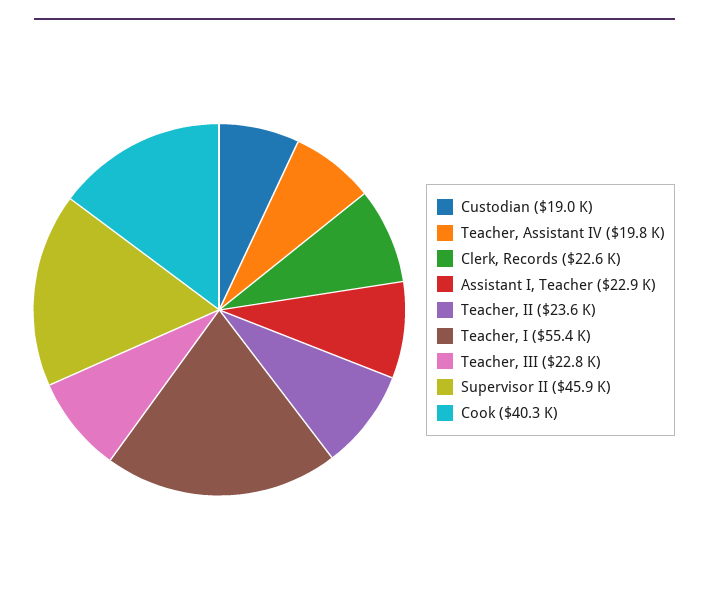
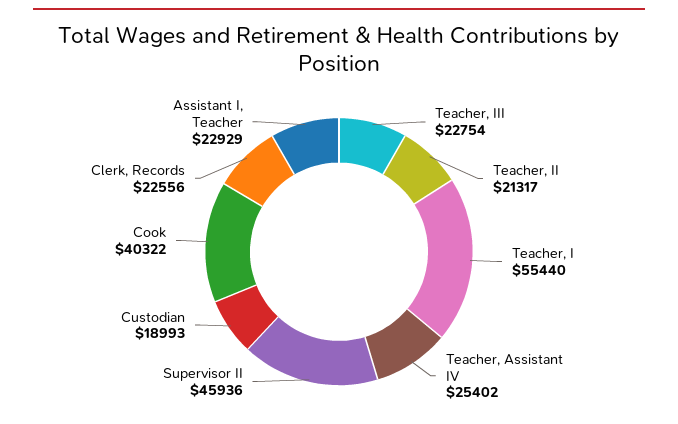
Teacher, Assistant IV: 19800 -> 25402
Teacher, II: 23600 -> 21317

